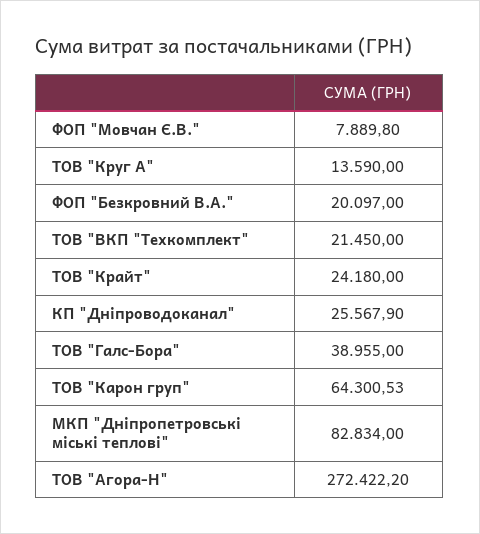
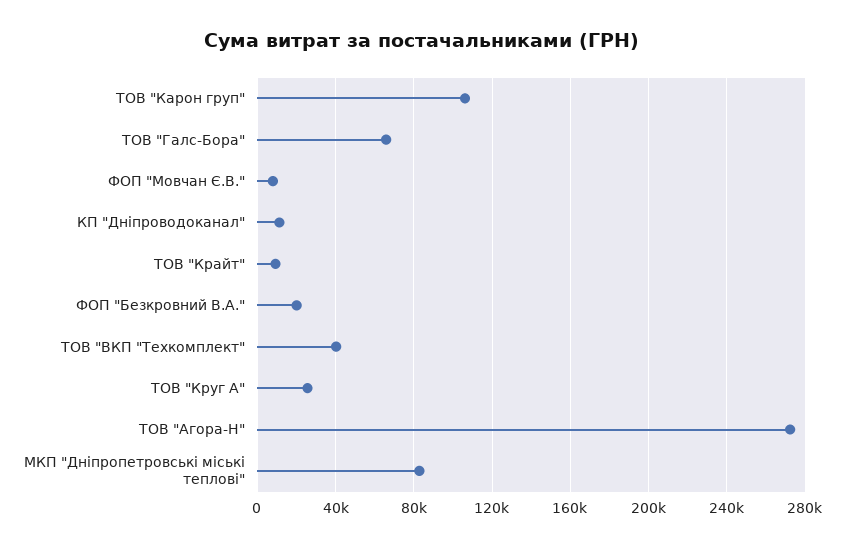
ТОВ "Круг А": 13590 -> 25000
ТОВ "ВКП "Техкомплект": 21450 -> 40000
ТОВ "Крайт": 24180 -> 10000
КП "Дніпроводоканал": 25567.9 -> 10000
ТОВ "Галс-Бора": 38955 -> 65000
ТОВ "Карон груп": 64300.53 -> 105000

